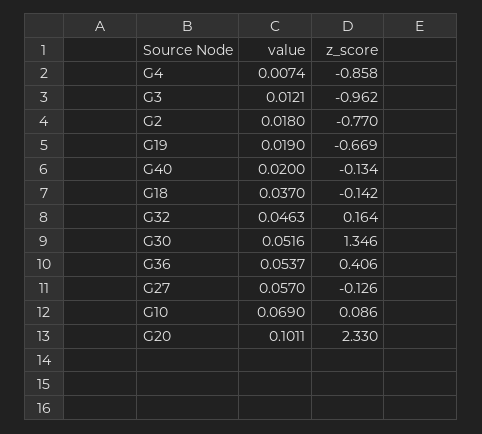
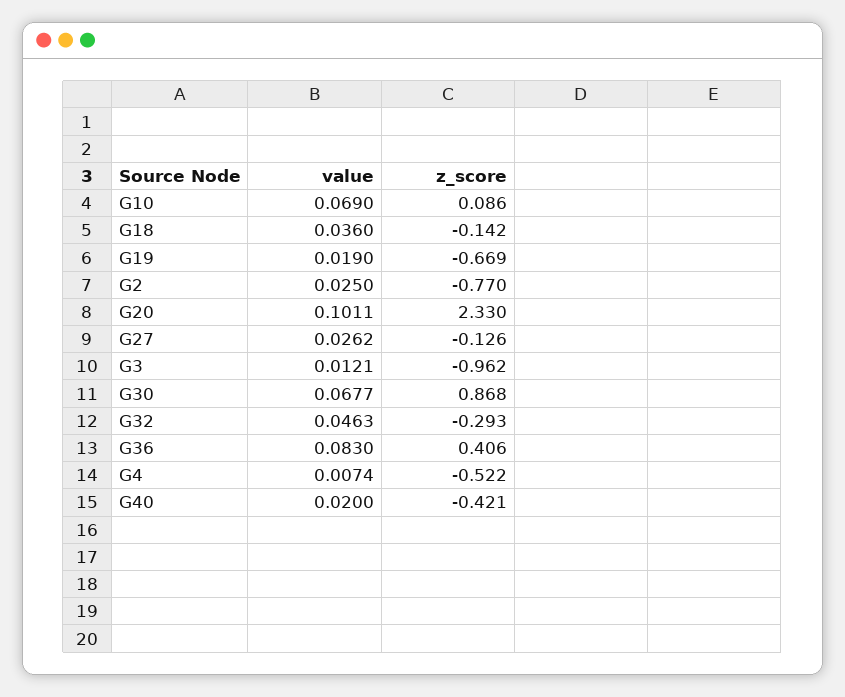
z_score, G4: -0.858 -> -0.522
value, G2: 0.018 -> 0.025
z_score, G40: -0.134 -> -0.421
value, G18: 0.037 -> 0.036
z_score, G32: 0.164 -> -0.293
value, G30: 0.0516 -> 0.0677
z_score, G30: 1.346 -> 0.868
value, G36: 0.0537 -> 0.083
value, G27: 0.057 -> 0.0262

